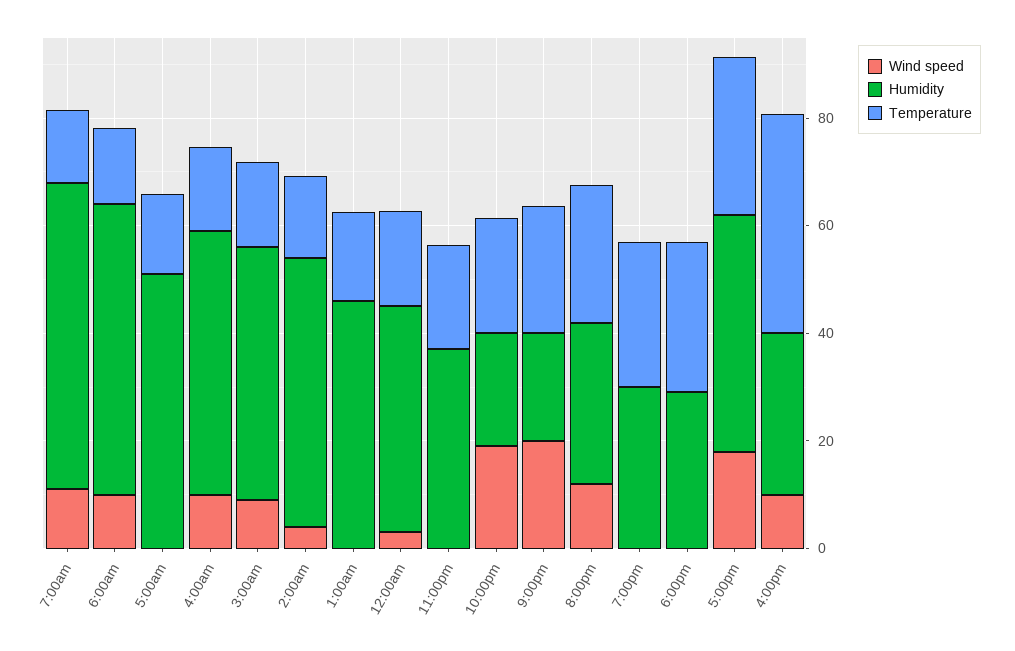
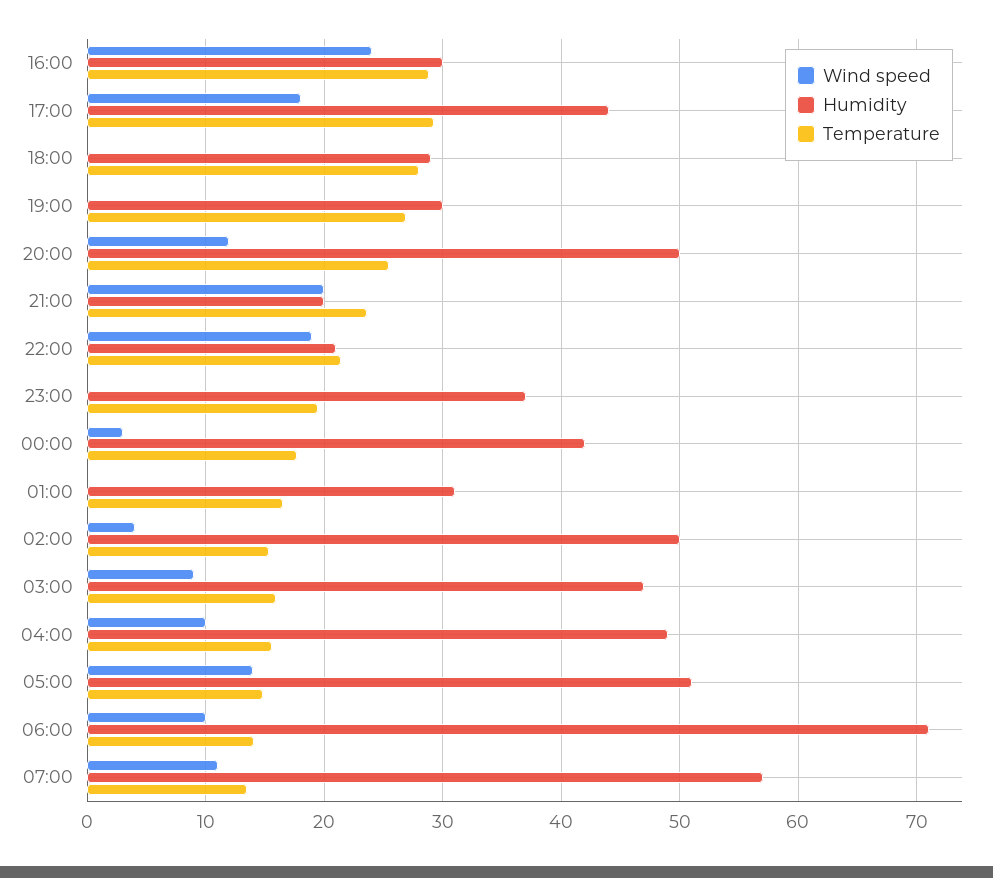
Humidity, 6:00am: 55 -> 71
Wind speed, 5:00am: 0 -> 14
Humidity, 1:00am: 45 -> 31
Humidity, 8:00pm: 30 -> 50
Wind speed, 4:00pm: 10 -> 24
Temperature, 4:00pm: 40 -> 29

